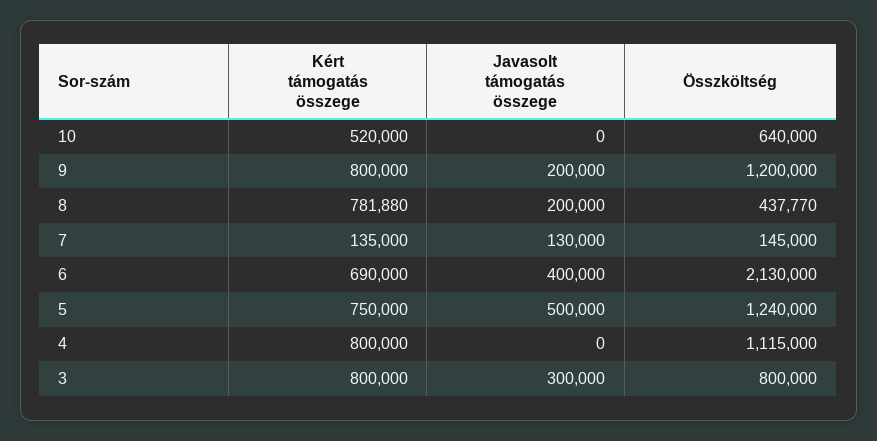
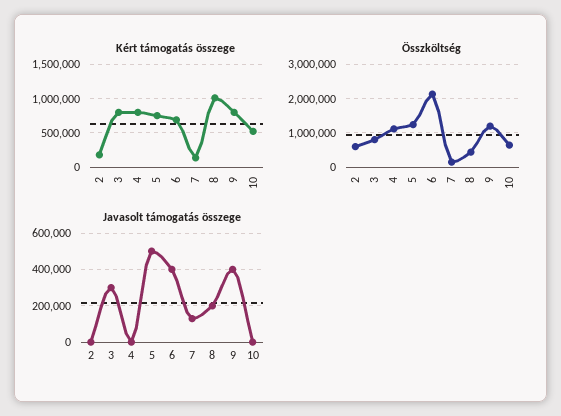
Javasolt támogatás összege, 9: 200000 -> 400000
Kért támogatás összege, 8: 781880 -> 1000000
Kért támogatás összege, 2: none -> 200000
Összköltség, 2: none -> 600000
Javasolt támogatás összege, 2: none -> 0

